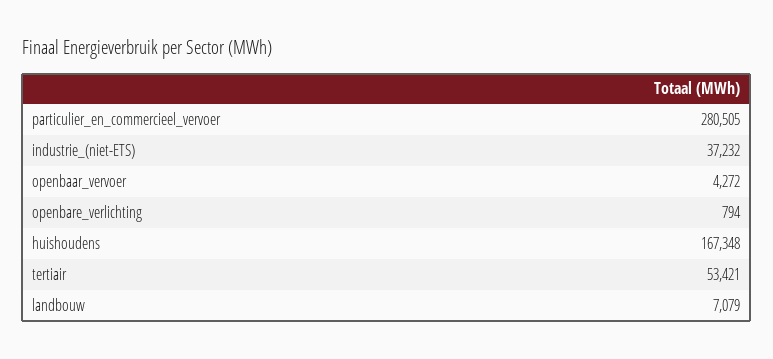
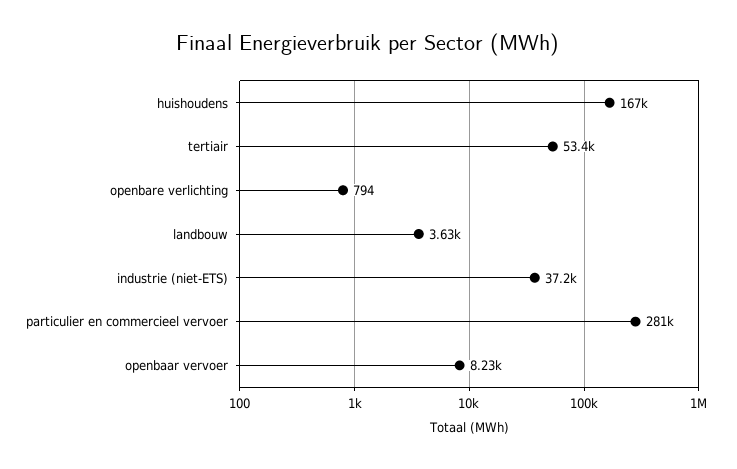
openbaar_vervoer: 4272 -> 8230
landbouw: 7079 -> 3630

